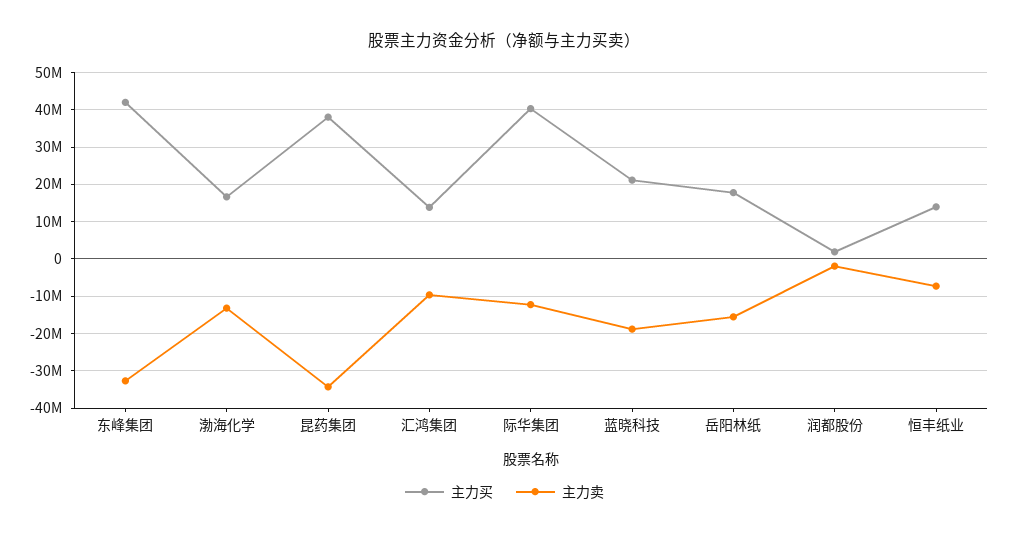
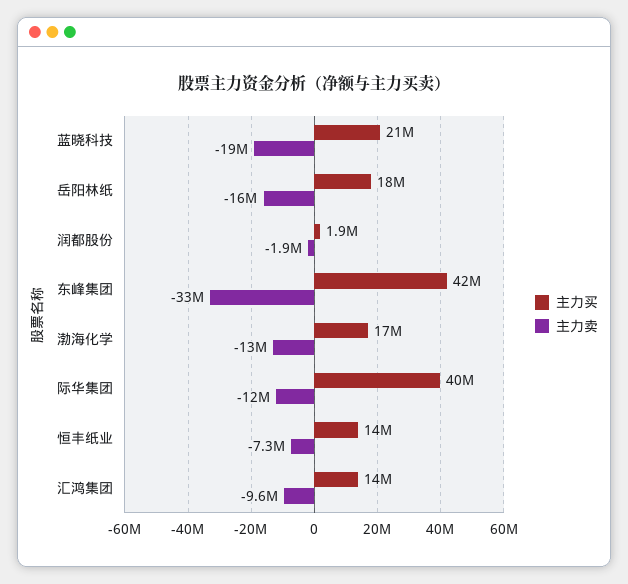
主力买, 昆药集团: 38000000 -> none
主力卖, 昆药集团: -34000000 -> none

